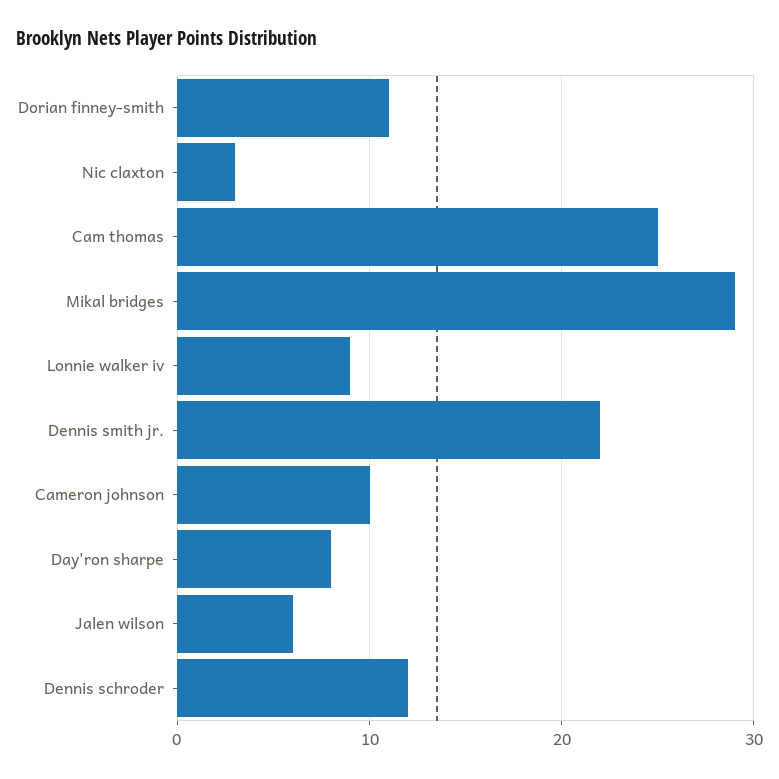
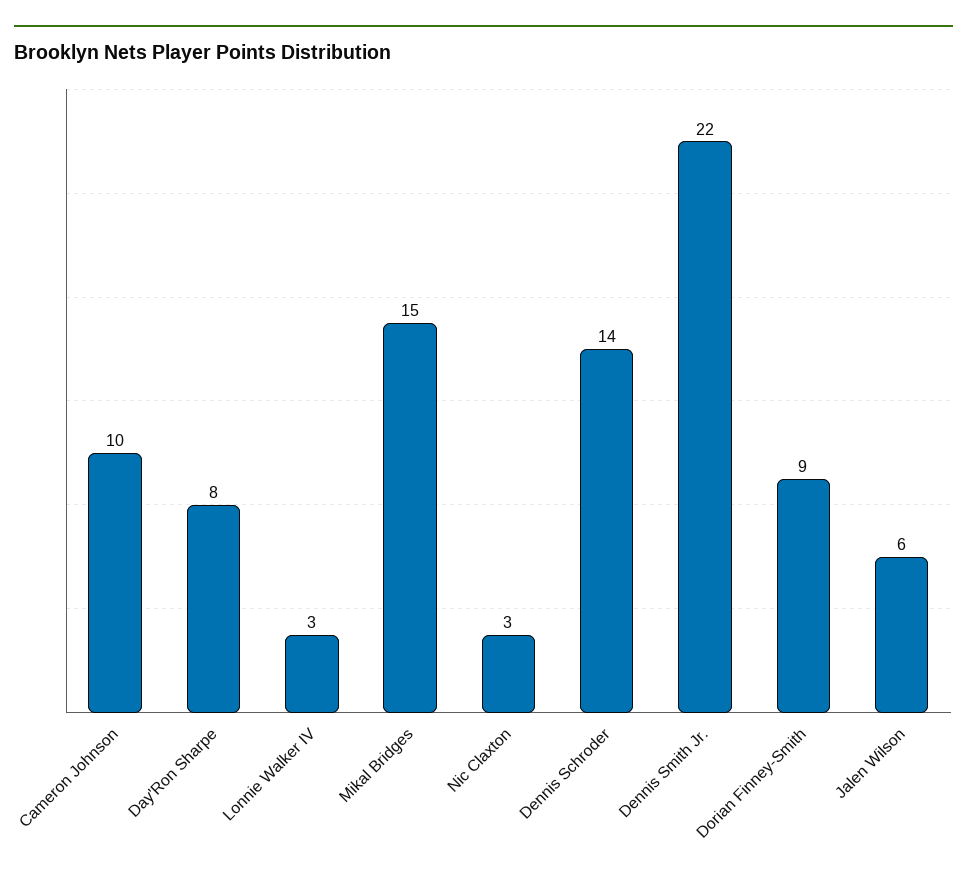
Dorian finney-smith: 11 -> 9
Cam thomas: 25 -> none
Mikal bridges: 29 -> 15
Lonnie walker iv: 9 -> 3
Dennis schroder: 12 -> 14

